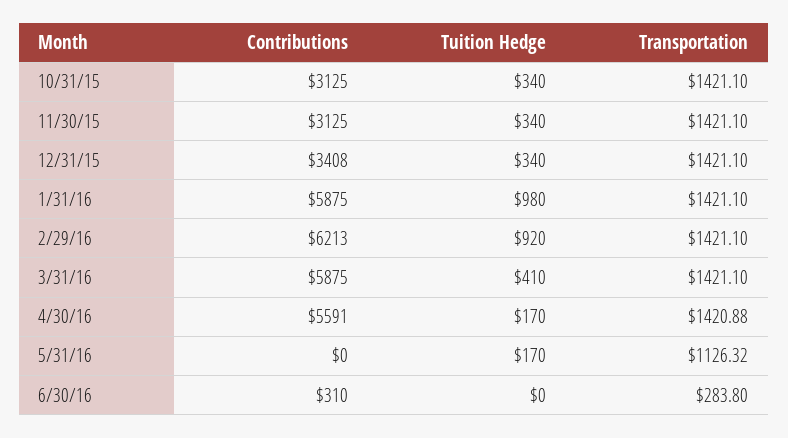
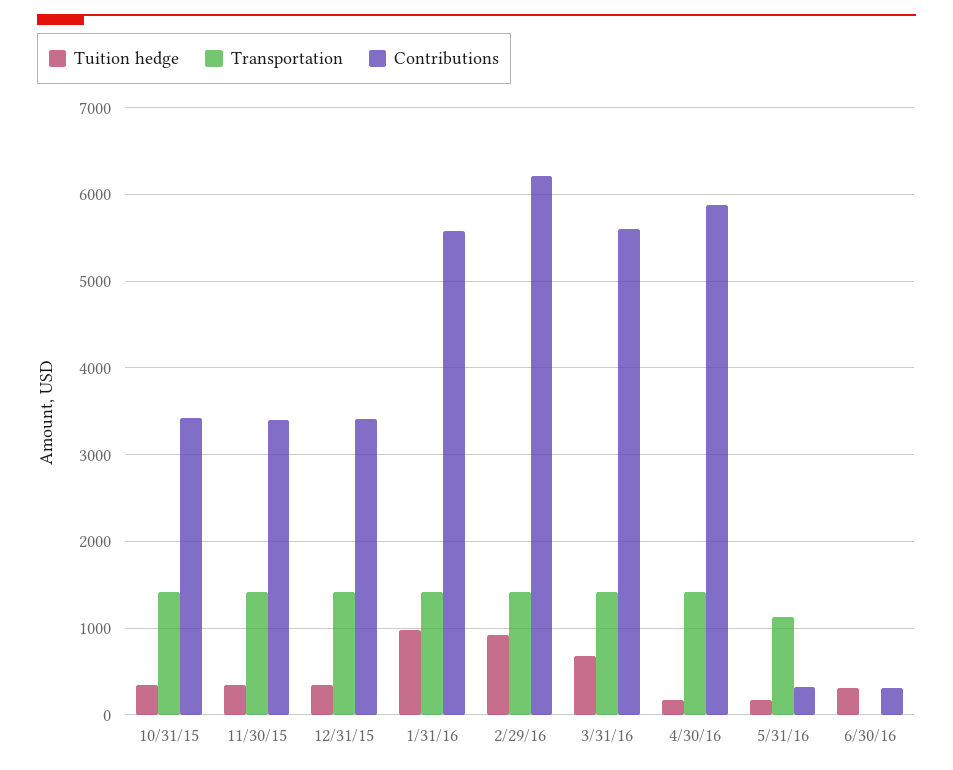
Contributions, 10/31/15: 3125 -> 3400
Contributions, 11/30/15: 3125 -> 3400
Contributions, 1/31/16: 5875 -> 5600
Contributions, 3/31/16: 5875 -> 5600
Tuition Hedge, 3/31/16: 410 -> 700
Contributions, 4/30/16: 5591 -> 5900
Contributions, 5/31/16: 0 -> 300
Tuition Hedge, 6/30/16: 0 -> 300
Transportation, 6/30/16: 283.8 -> 0

